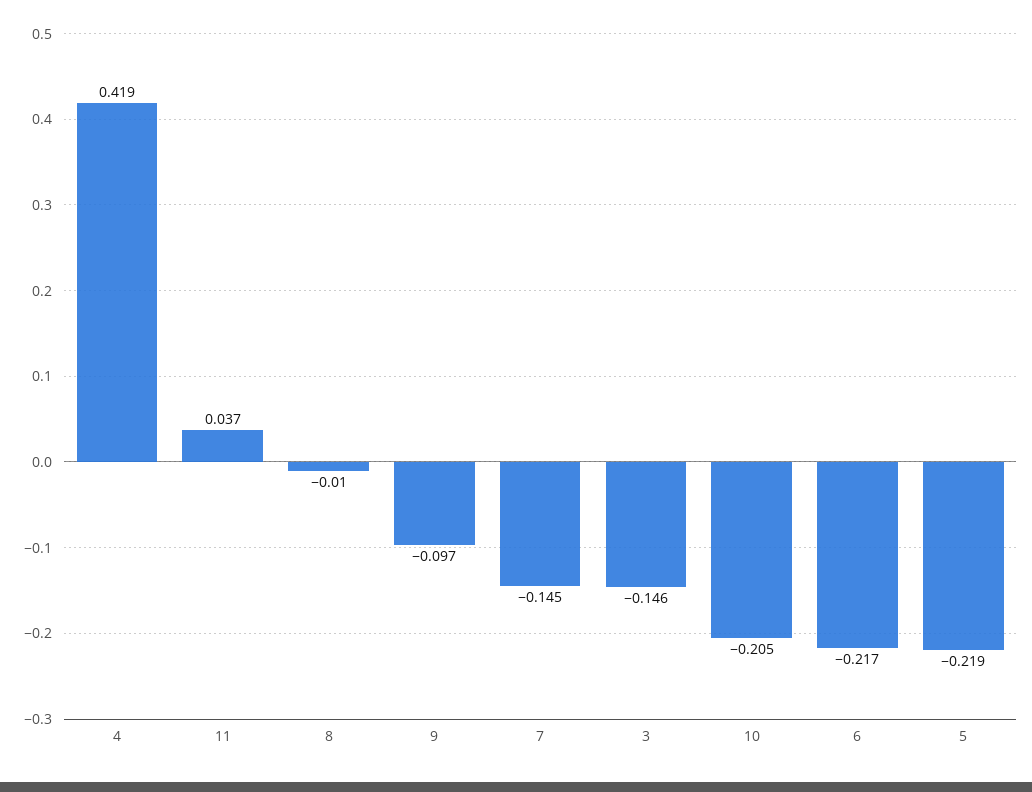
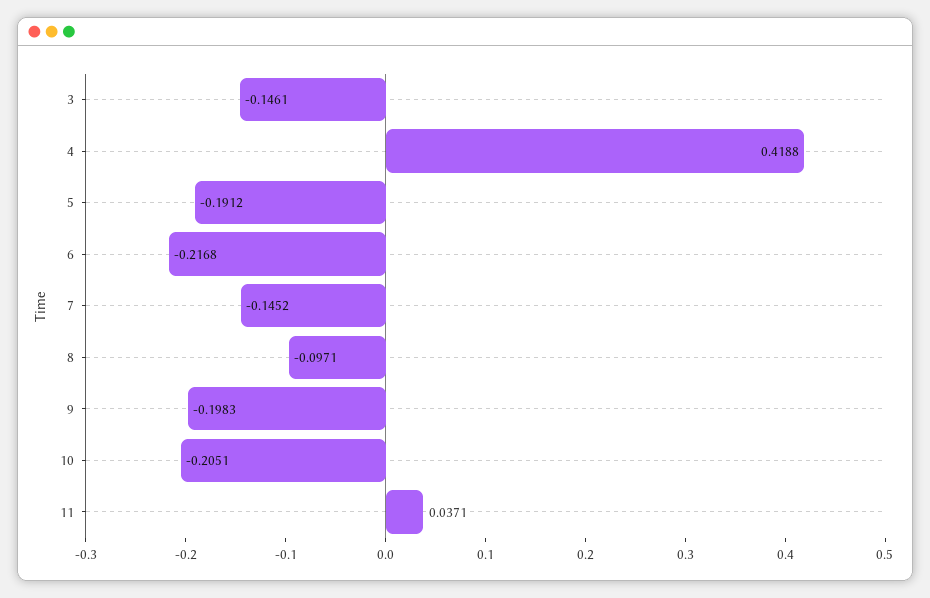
8: -0.01 -> -0.0971
9: -0.097 -> -0.1983
5: -0.219 -> -0.1912

